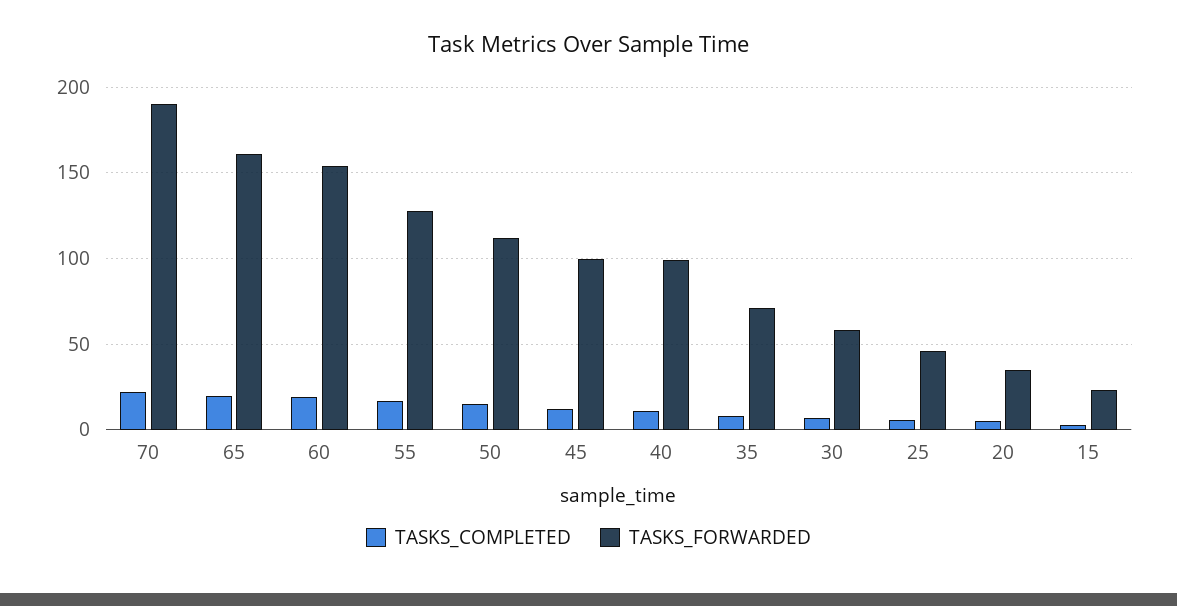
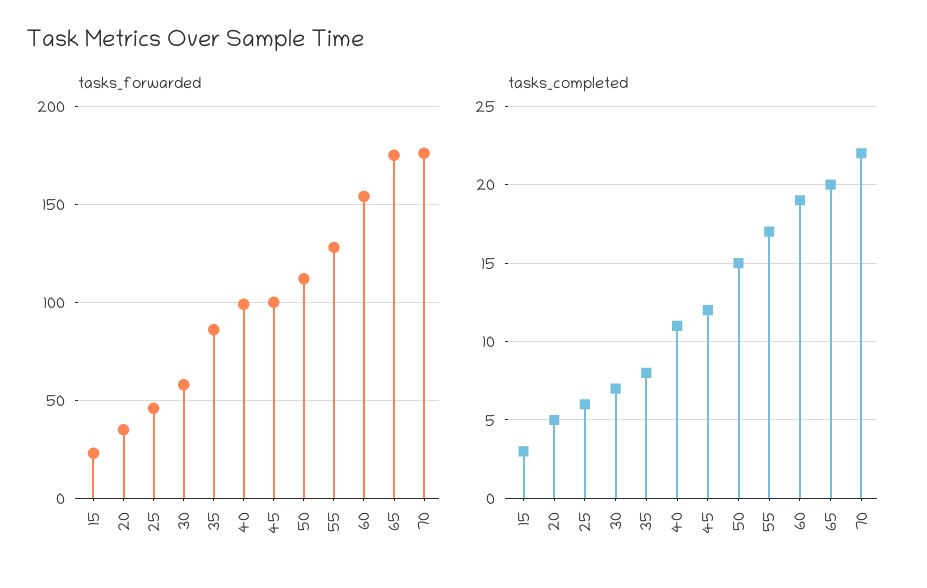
TASKS_FORWARDED, 70: 190 -> 175
TASKS_FORWARDED, 65: 160 -> 175
TASKS_FORWARDED, 35: 70 -> 85

